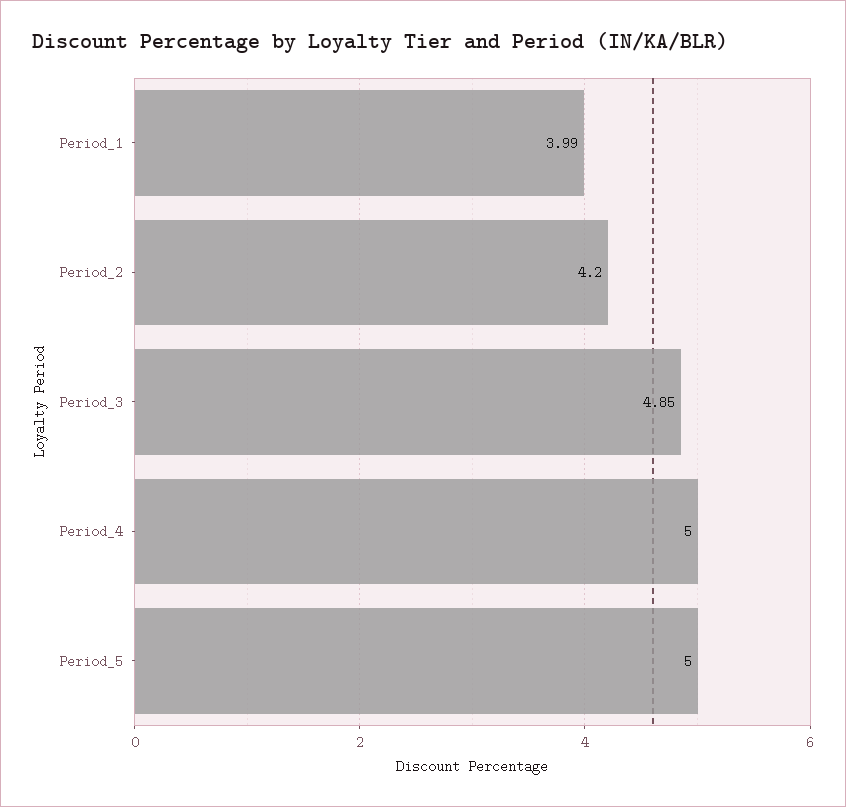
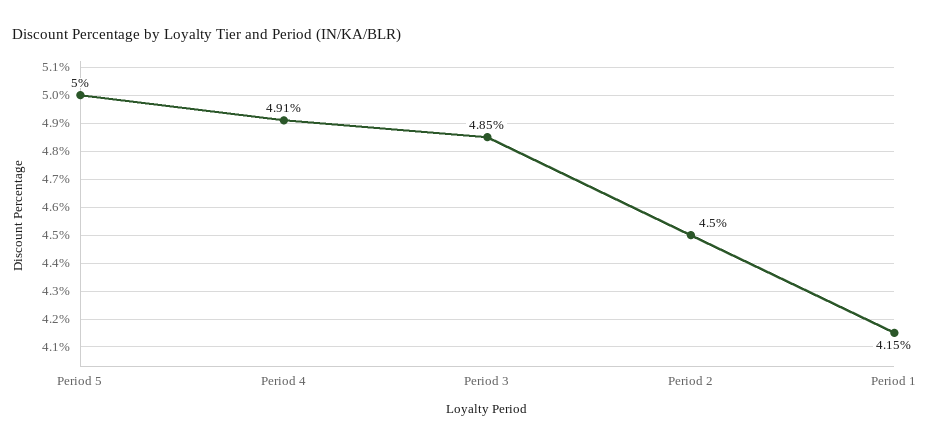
Period_1: 3.99 -> 4.15
Period_2: 4.2 -> 4.5
Period_4: 5 -> 4.91

